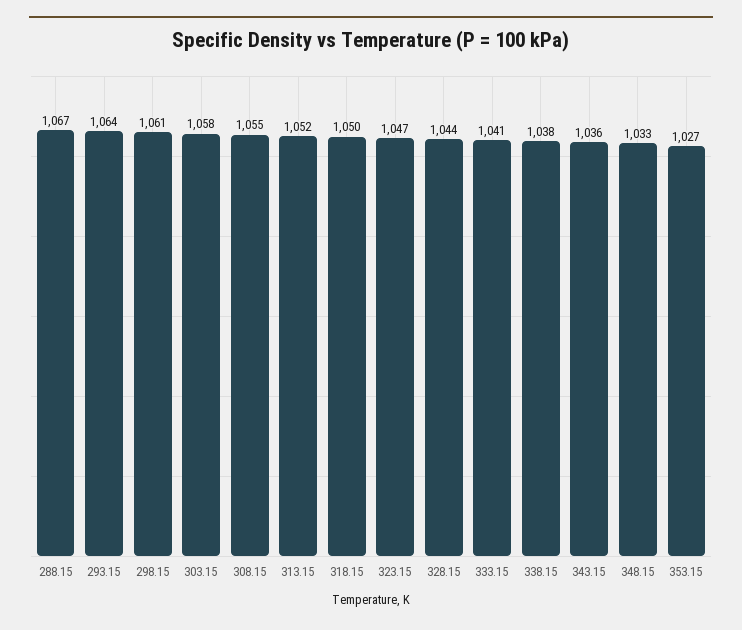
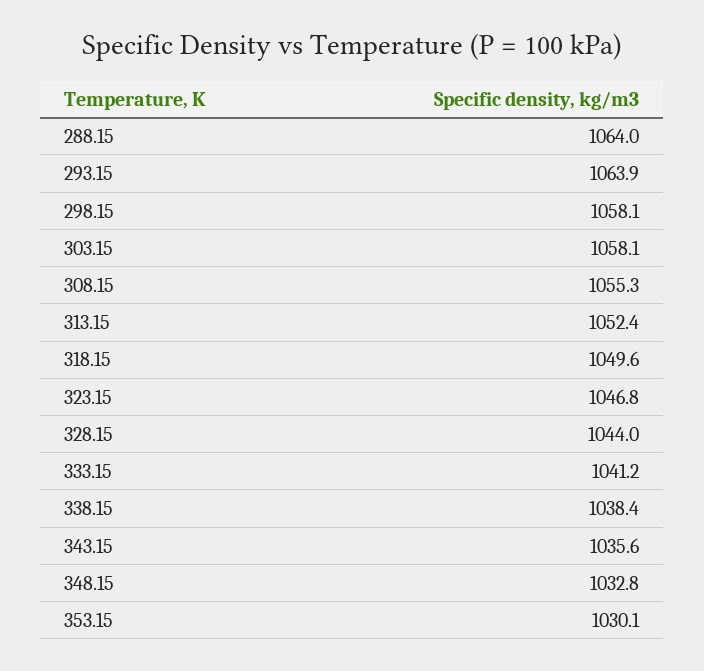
288.15: 1067 -> 1064
298.15: 1061 -> 1058.1
353.15: 1027 -> 1030.1

